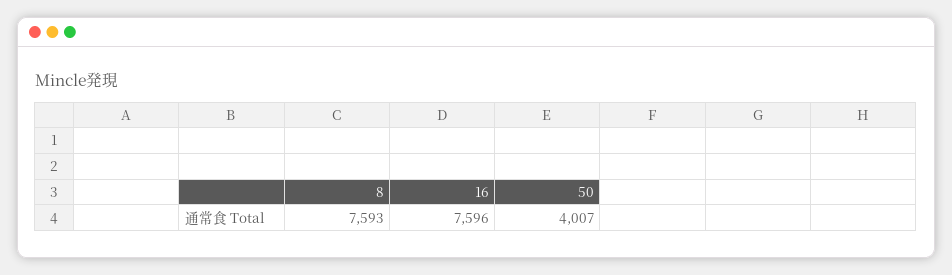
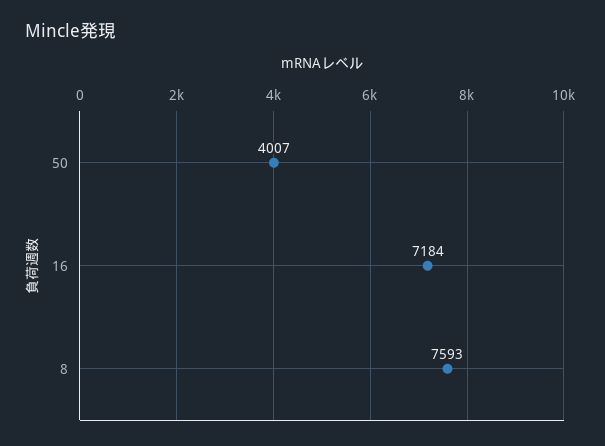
16: 7596 -> 7184

